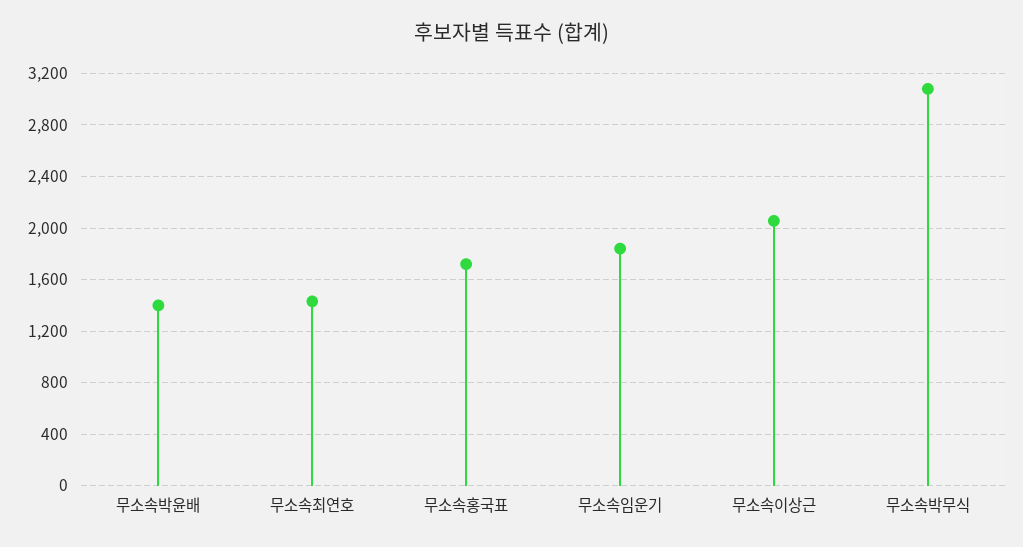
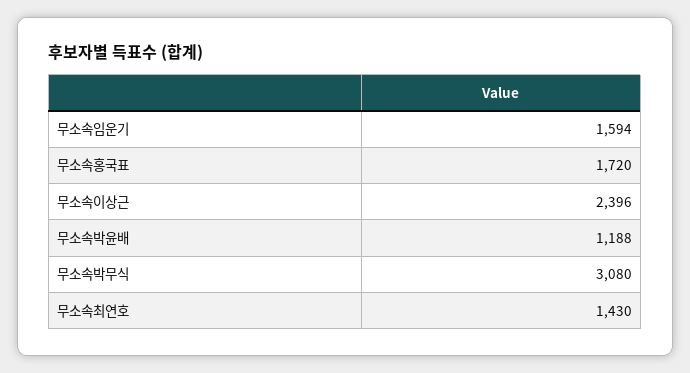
무소속박윤배: 1400 -> 1188
무소속임운기: 1850 -> 1594
무소속이상근: 2050 -> 2396

